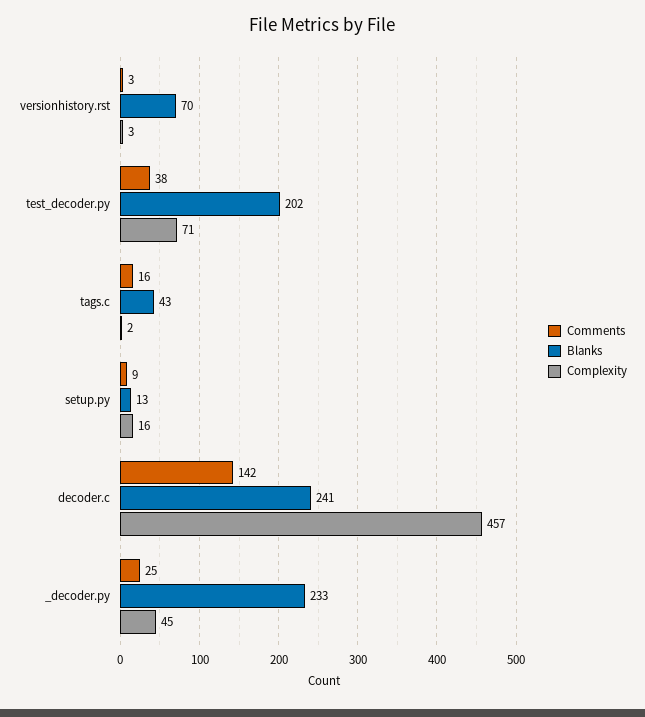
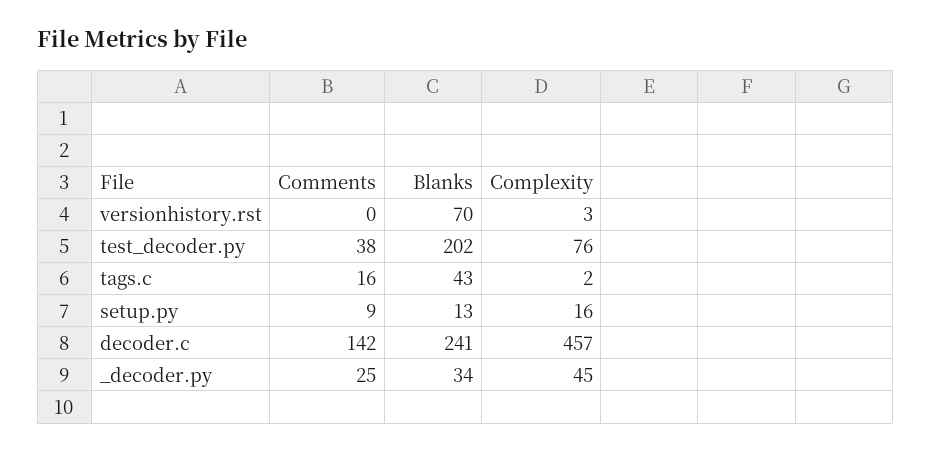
Comments, versionhistory.rst: 3 -> 0
Complexity, test_decoder.py: 71 -> 76
Blanks, _decoder.py: 233 -> 34

